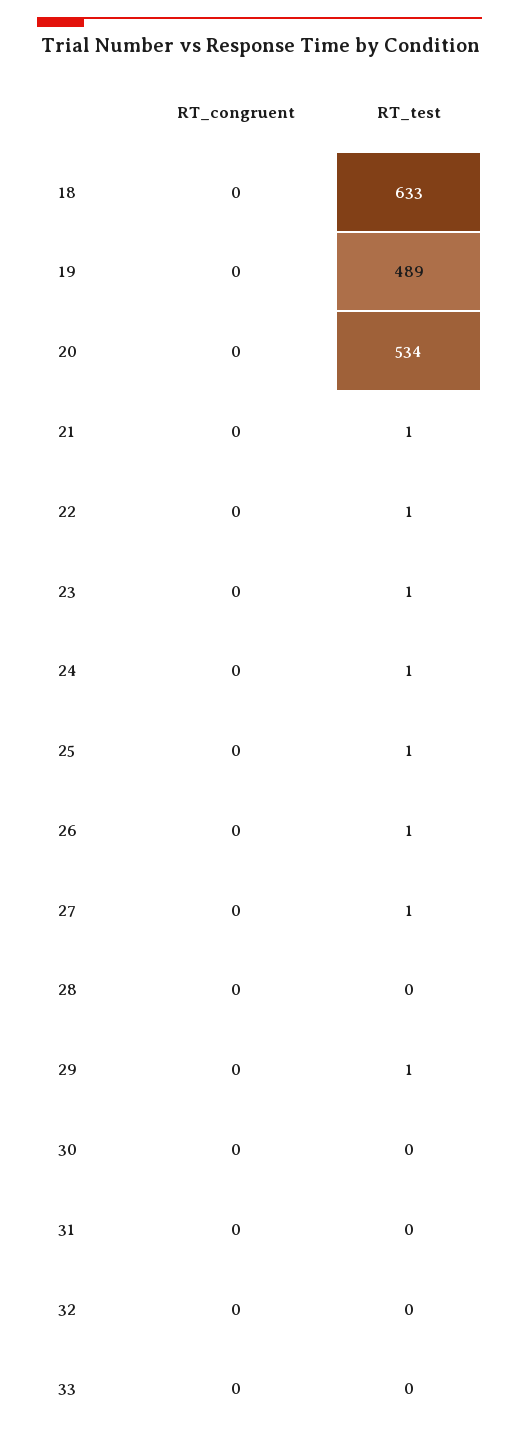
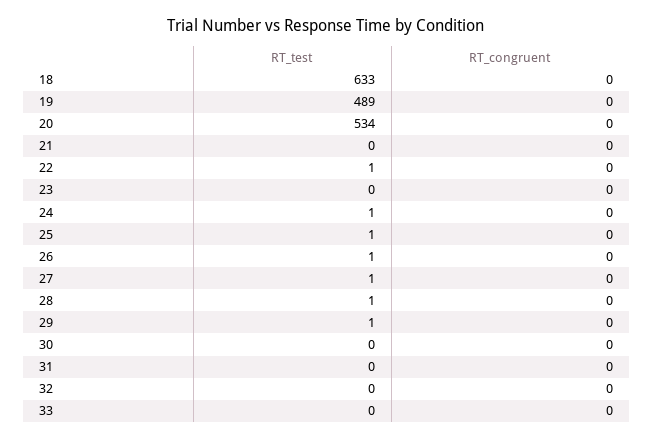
RT_test, 21: 1 -> 0
RT_test, 23: 1 -> 0
RT_test, 28: 0 -> 1

